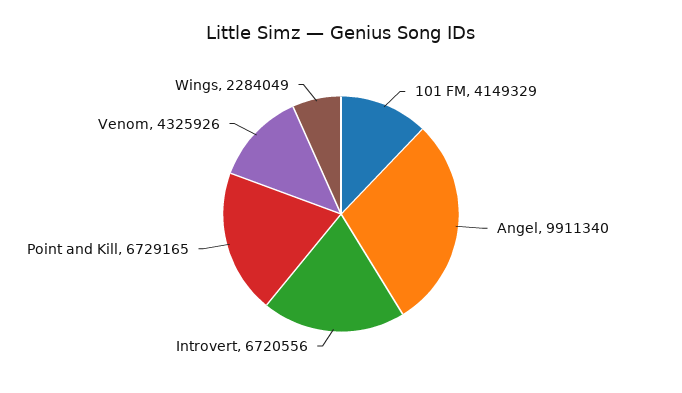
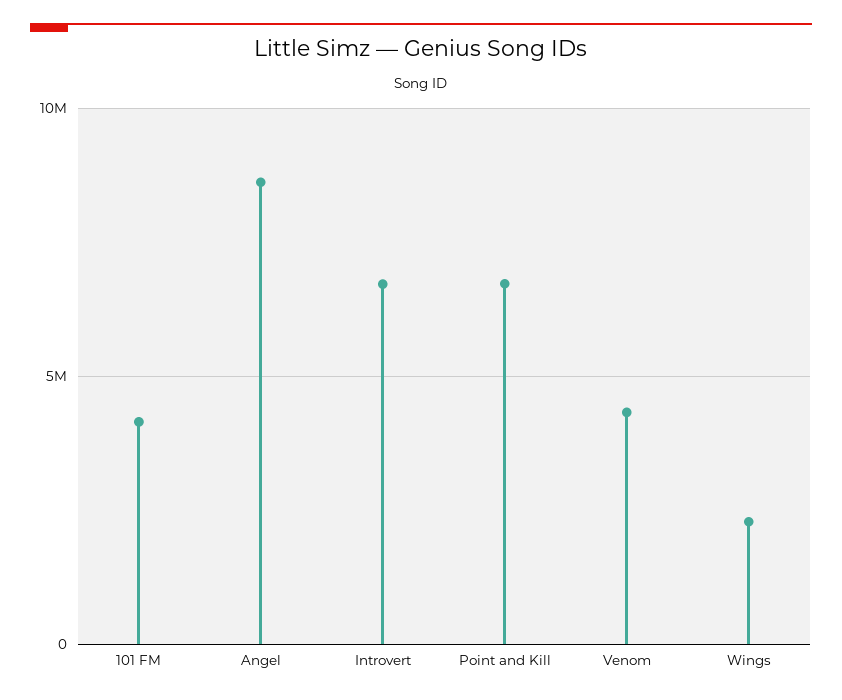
Angel: 9911340 -> 8500000

